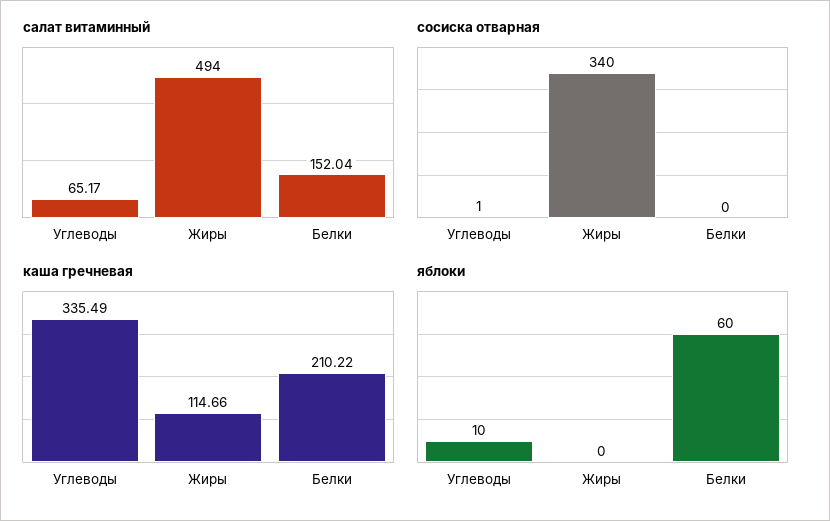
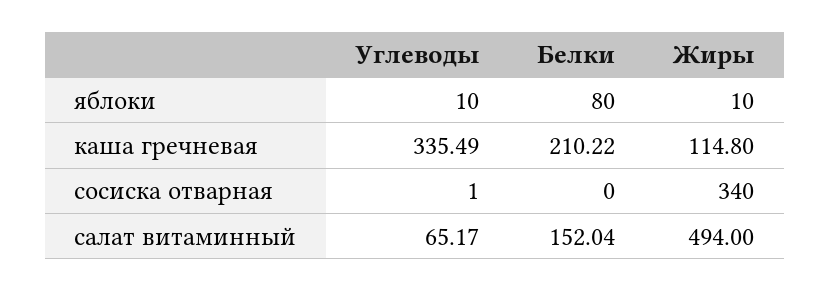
каша гречневая, Жиры: 114.66 -> 114.8
яблоки, Жиры: 0 -> 10
яблоки, Белки: 60 -> 80

